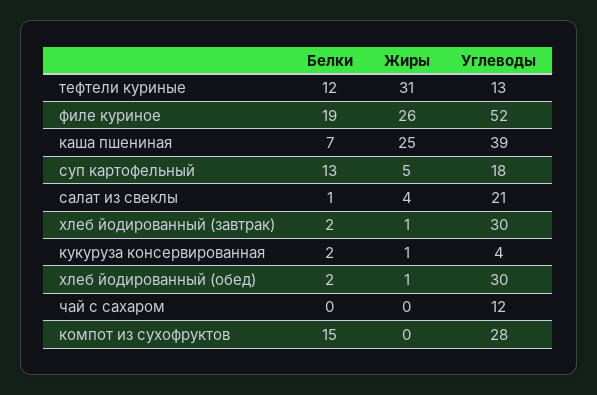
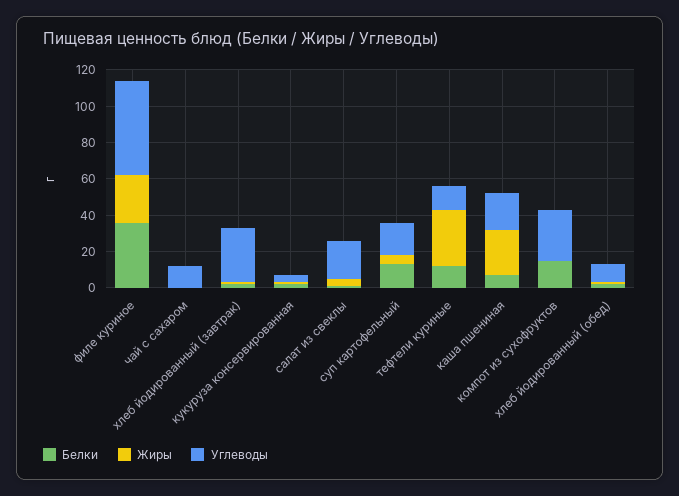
Белки, филе куриное: 19 -> 35
Углеводы, каша пшениная: 39 -> 20
Углеводы, хлеб йодированный (обед): 30 -> 10

